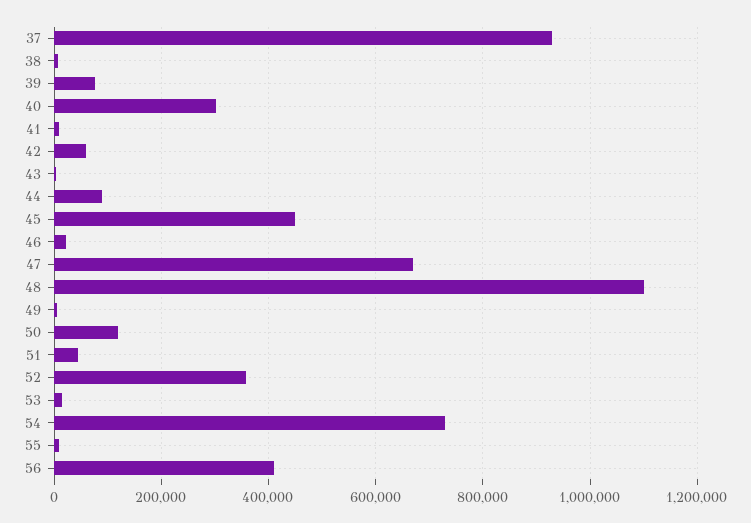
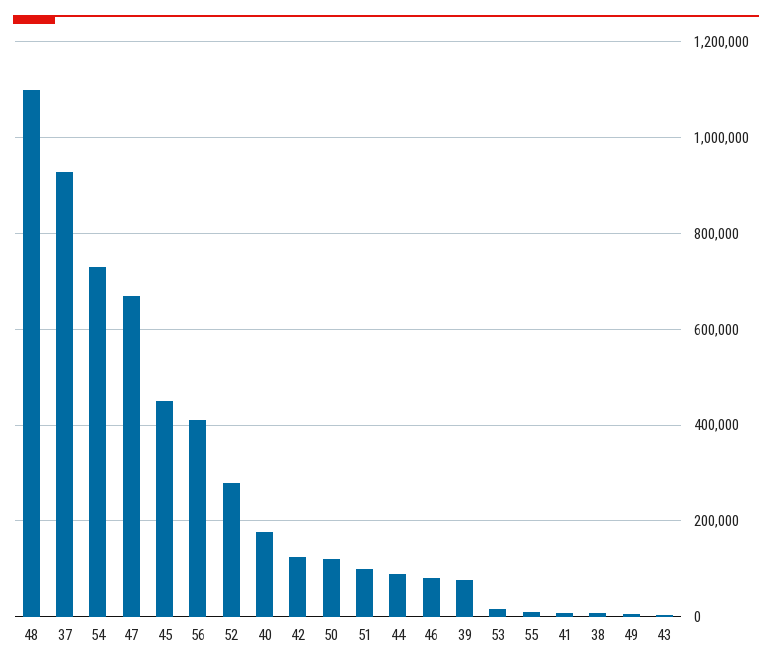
40: 300000 -> 180000
42: 60000 -> 120000
46: 20000 -> 80000
51: 40000 -> 100000
52: 360000 -> 280000

